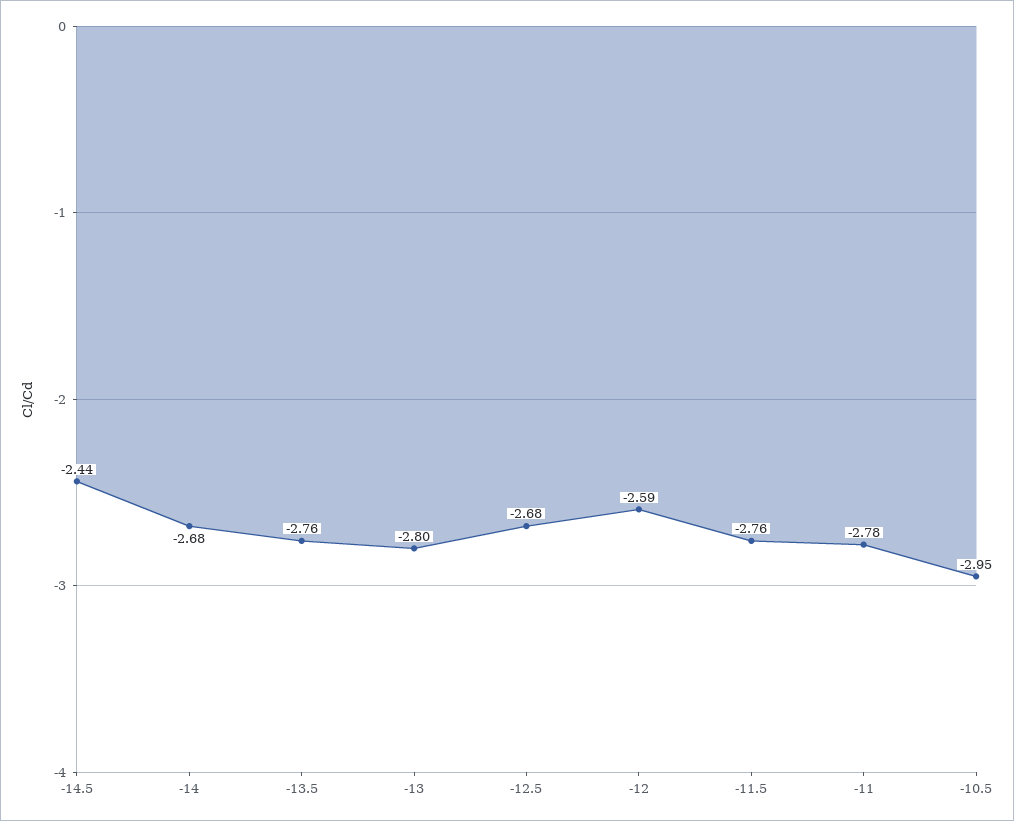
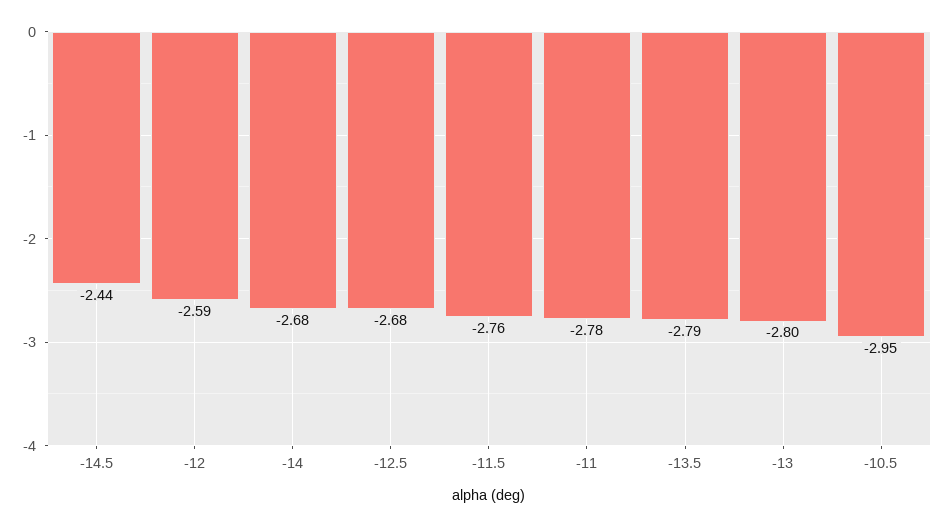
-13.5: -2.76 -> -2.79

